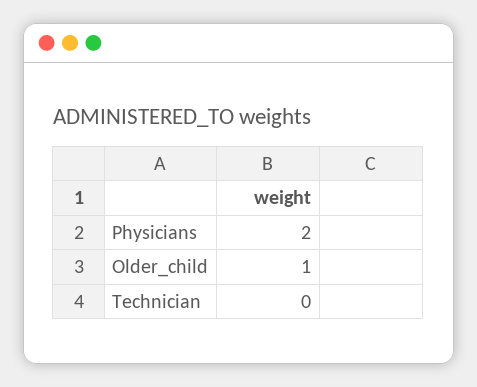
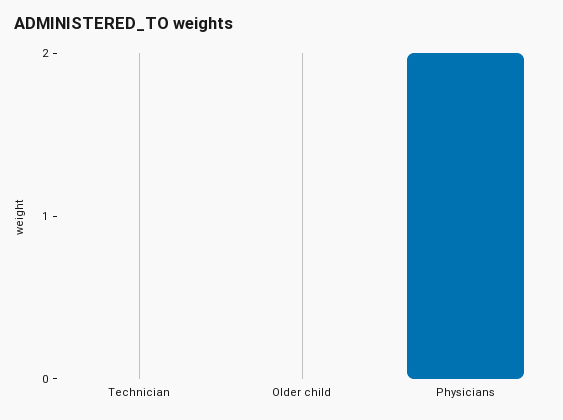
Older_child: 1 -> 0

